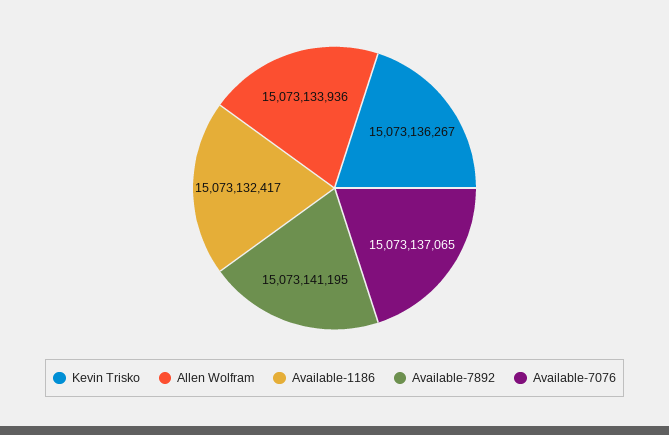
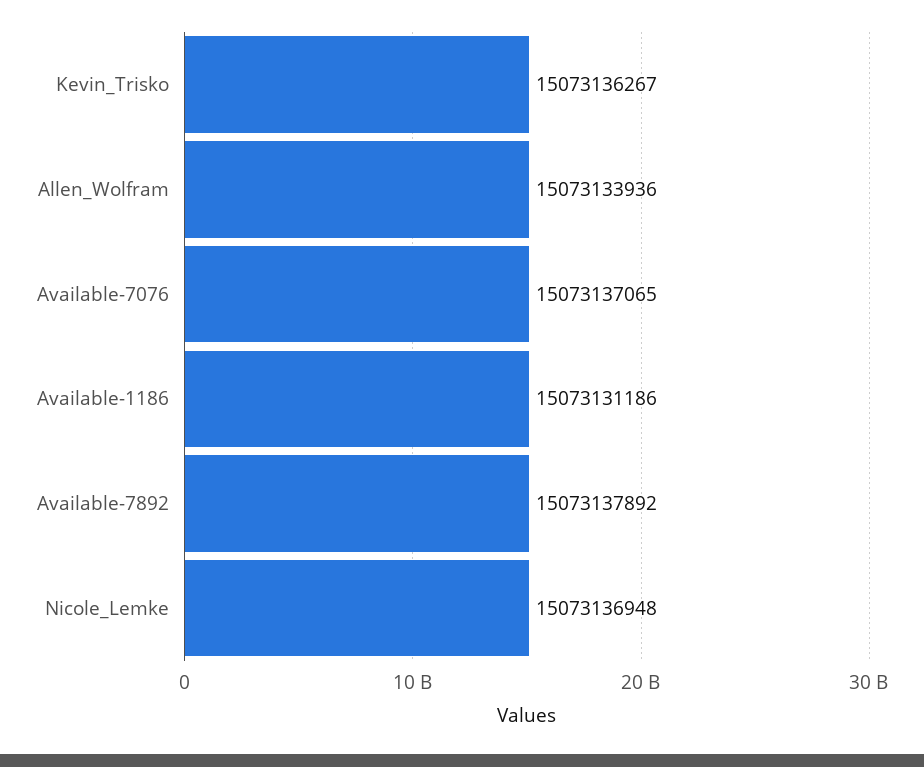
Available-1186: 15073132417 -> 15073131186
Available-7892: 15073141195 -> 15073137892
Nicole_Lemke: none -> 15073136948

